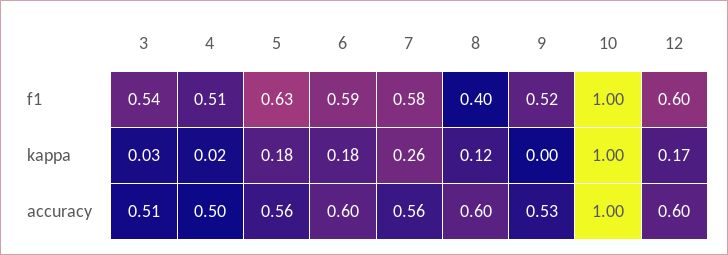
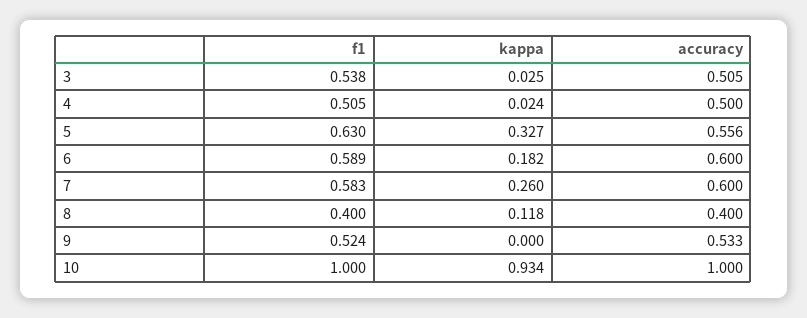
12, f1: 0.6 -> none
5, kappa: 0.18 -> 0.327
10, kappa: 1 -> 0.934
12, kappa: 0.17 -> none
7, accuracy: 0.56 -> 0.6
8, accuracy: 0.6 -> 0.4
12, accuracy: 0.6 -> none

